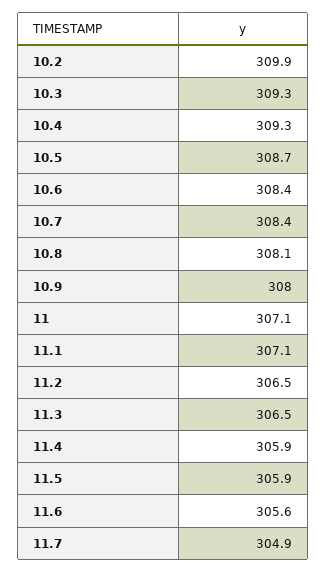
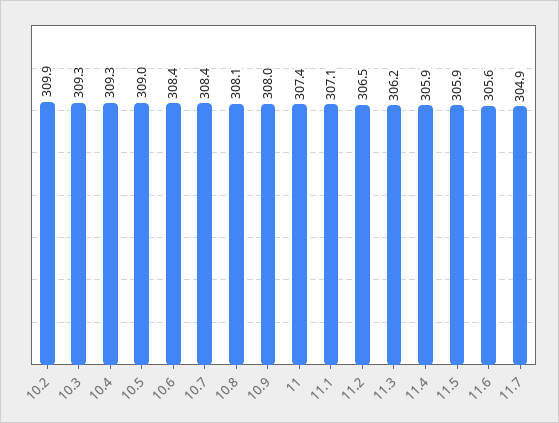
10.5: 308.7 -> 309
11: 307.1 -> 307.4
11.3: 306.5 -> 306.2

